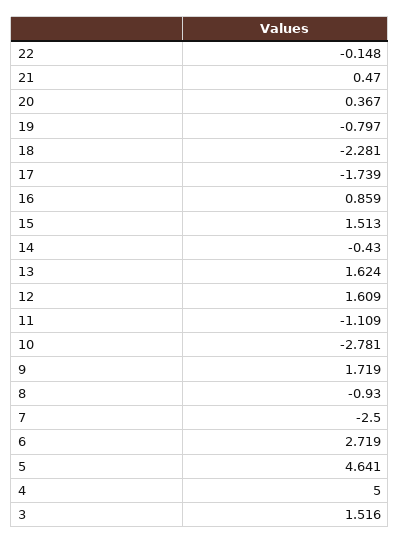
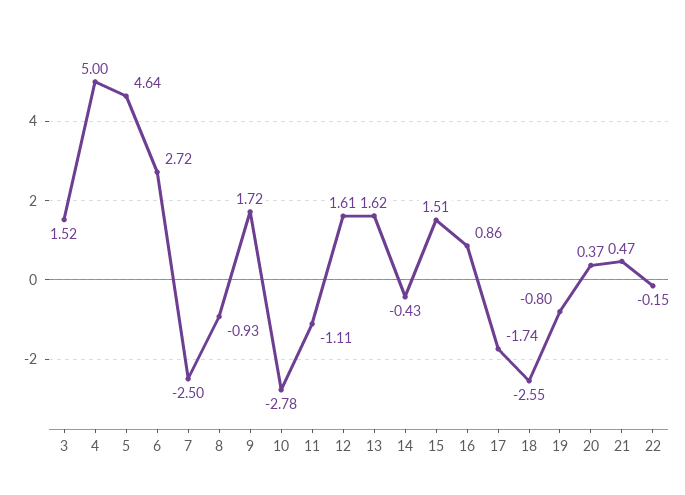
18: -2.281 -> -2.55

